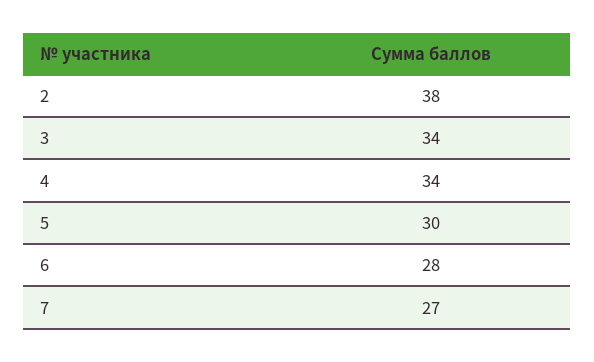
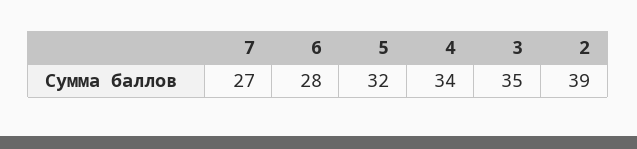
2: 38 -> 39
3: 34 -> 35
5: 30 -> 32

